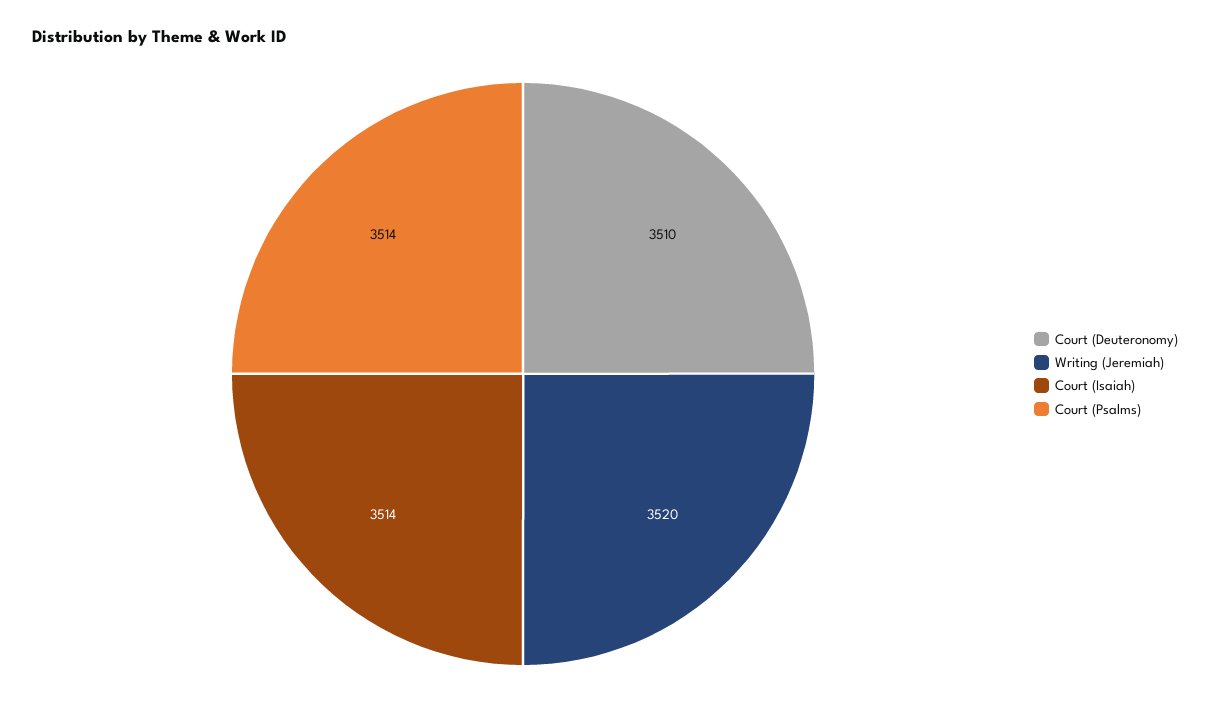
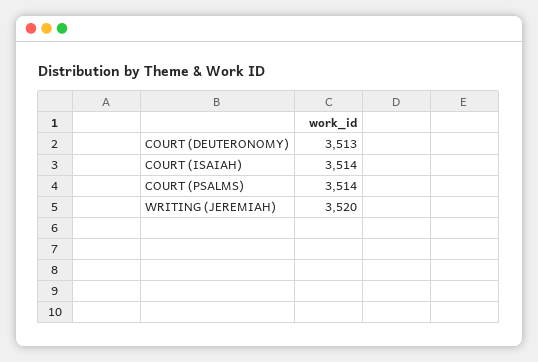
Court (Deuteronomy): 3510 -> 3513

